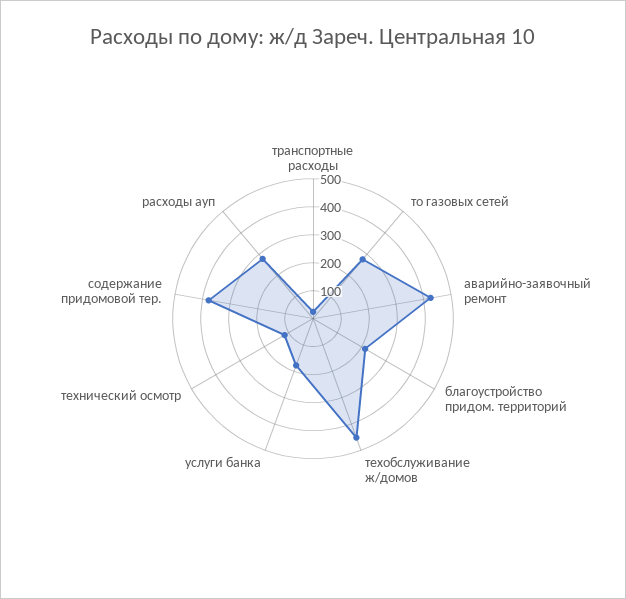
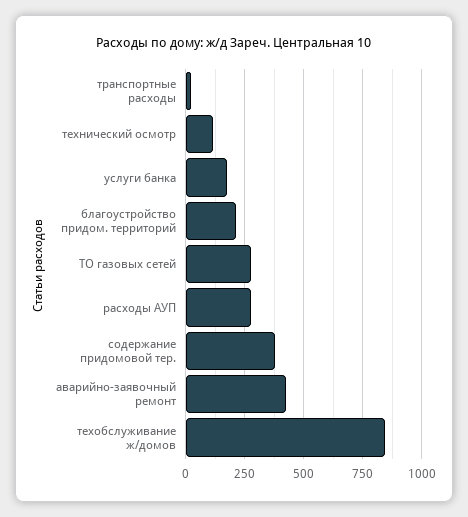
техобслуживание ж/домов: 450 -> 850

